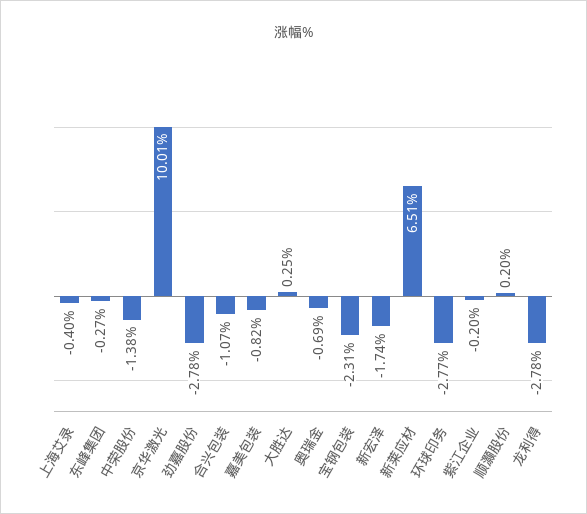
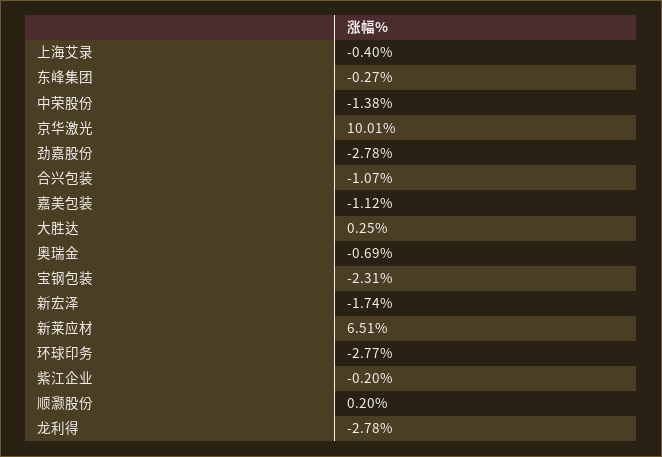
嘉美包装: -0.82 -> -1.12

